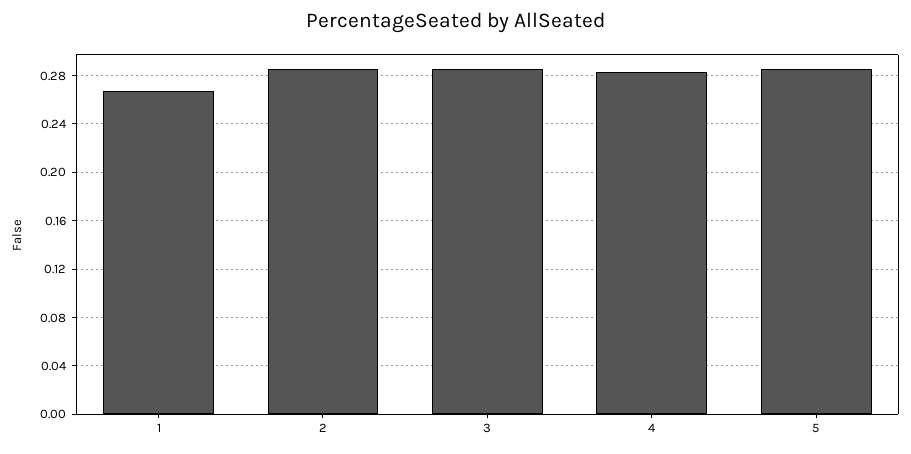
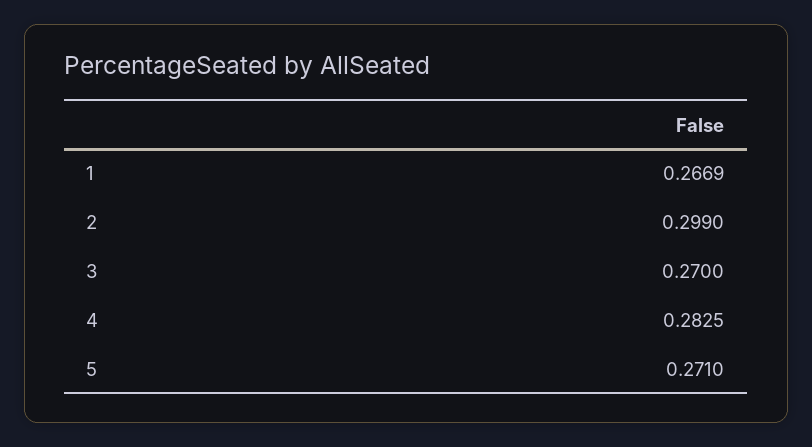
2: 0.285 -> 0.299
3: 0.285 -> 0.27
5: 0.285 -> 0.271

